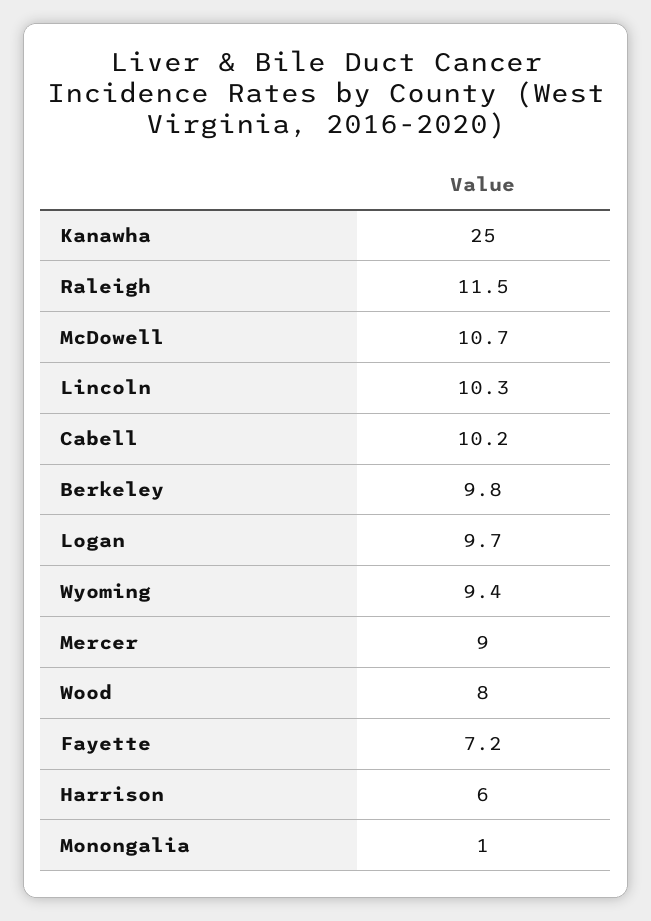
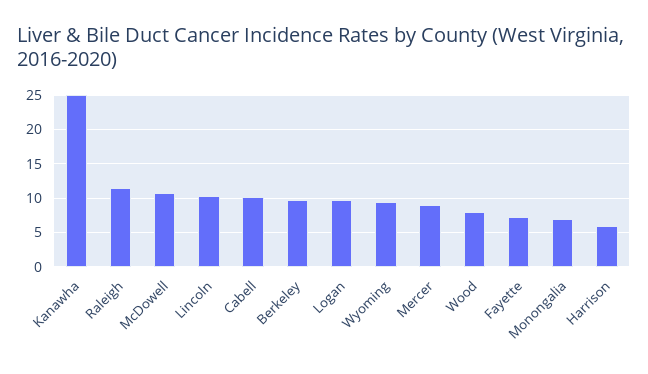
Monongalia: 1 -> 7

